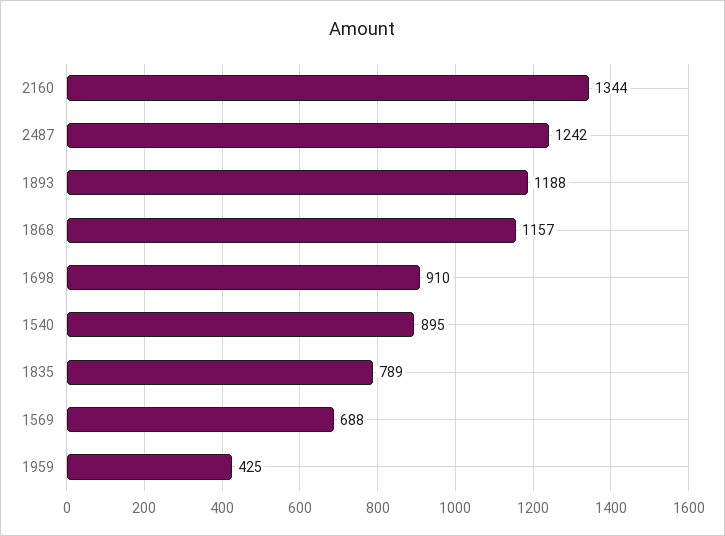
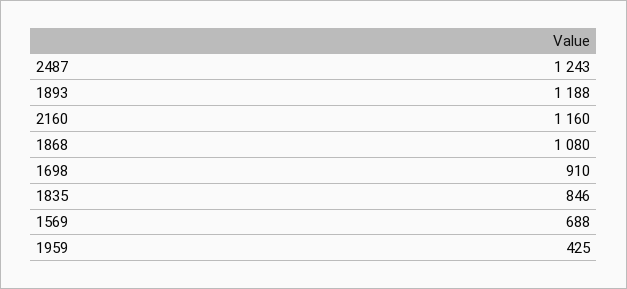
2160: 1344 -> 1160
2487: 1242 -> 1243
1868: 1157 -> 1080
1540: 895 -> none
1835: 789 -> 846

